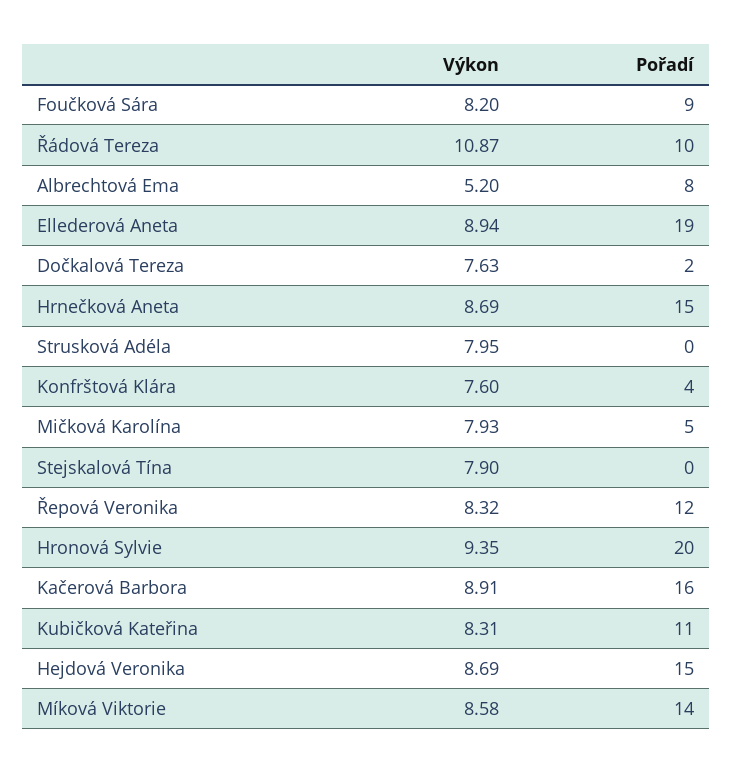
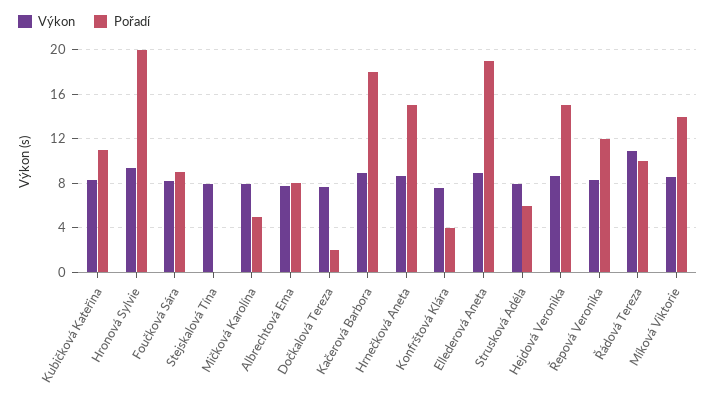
Výkon, Albrechtová Ema: 5.2 -> 8
Pořadí, Strusková Adéla: 0 -> 6
Pořadí, Kačerová Barbora: 16 -> 18

